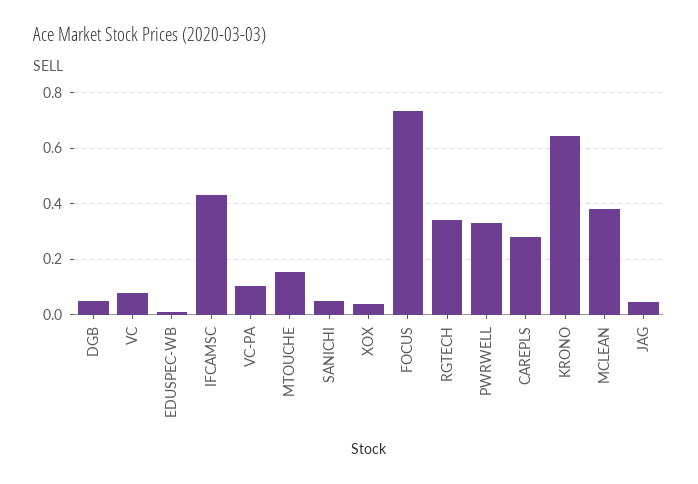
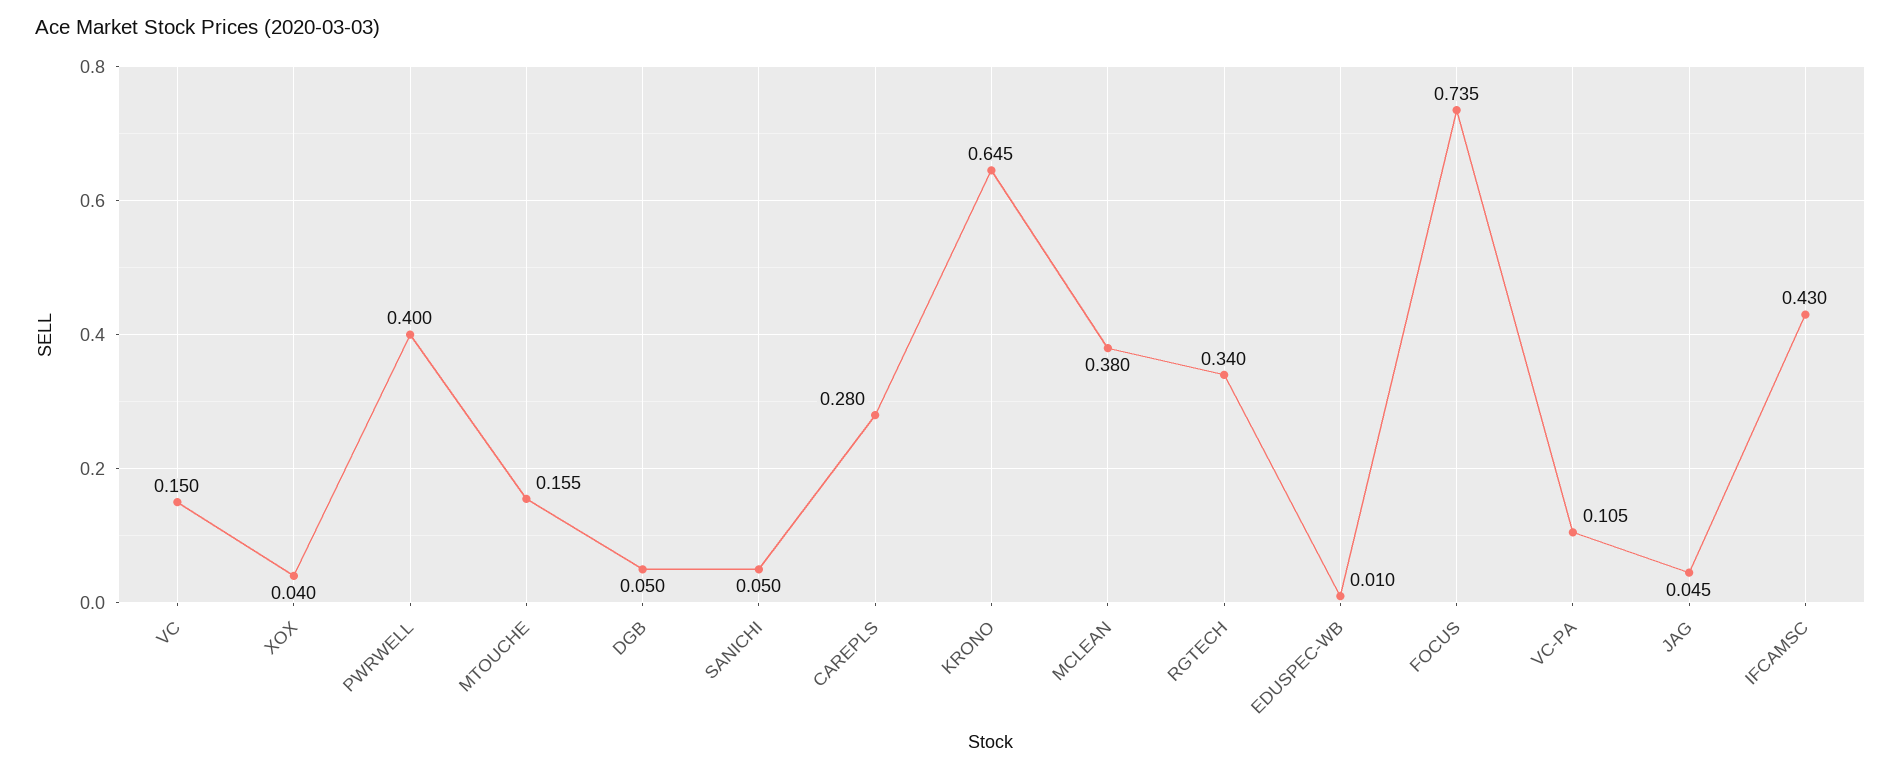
VC: 0.075 -> 0.15
PWRWELL: 0.325 -> 0.4

